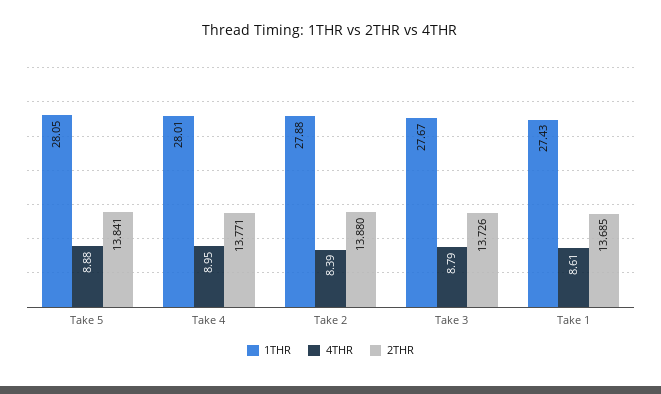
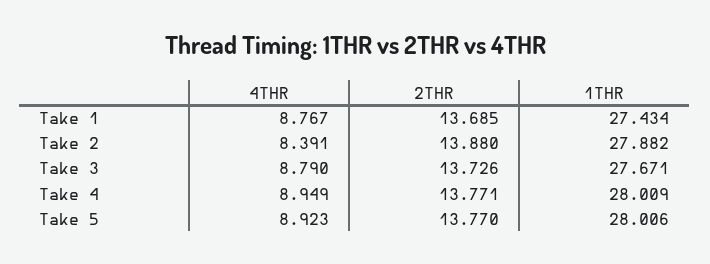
1THR, Take 5: 28.05 -> 28.006
4THR, Take 5: 8.88 -> 8.923
2THR, Take 5: 13.841 -> 13.77
4THR, Take 1: 8.61 -> 8.767

